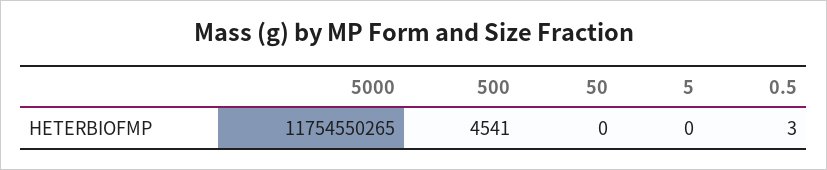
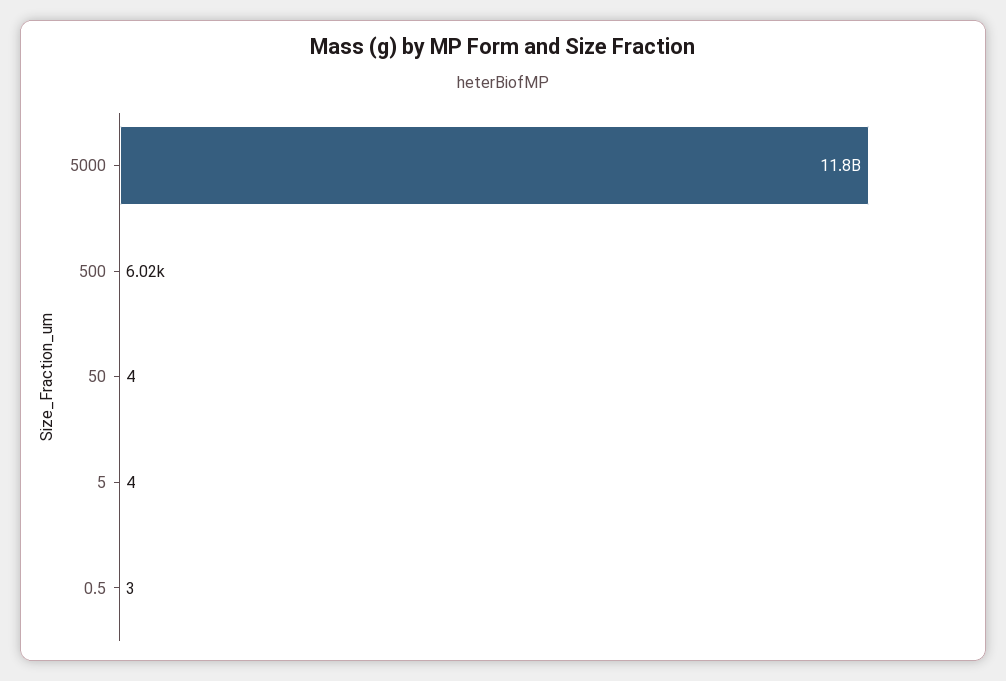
500: 4541 -> 6020
50: 0 -> 4
5: 0 -> 4

